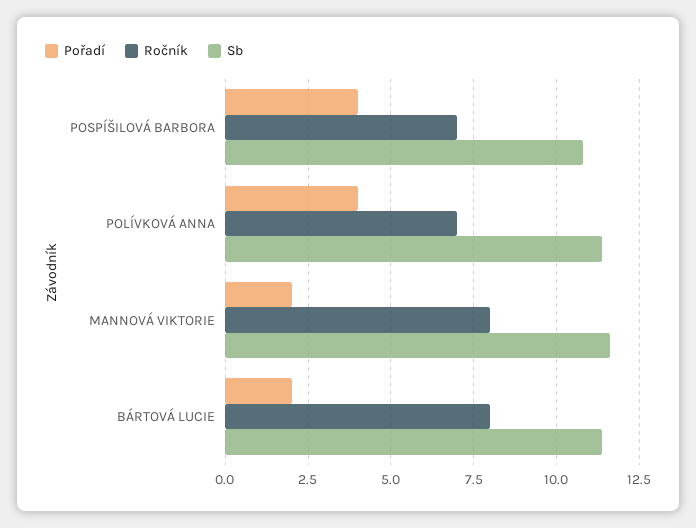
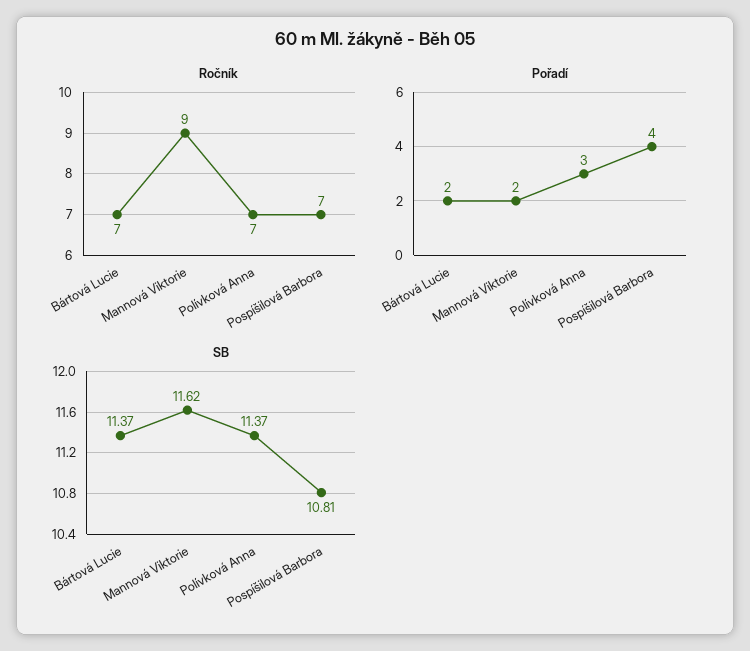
Pořadí, POLÍVKOVÁ ANNA: 4 -> 3
Ročník, MANNOVÁ VIKTORIE: 8 -> 9
Ročník, BÁRTOVÁ LUCIE: 8 -> 7

